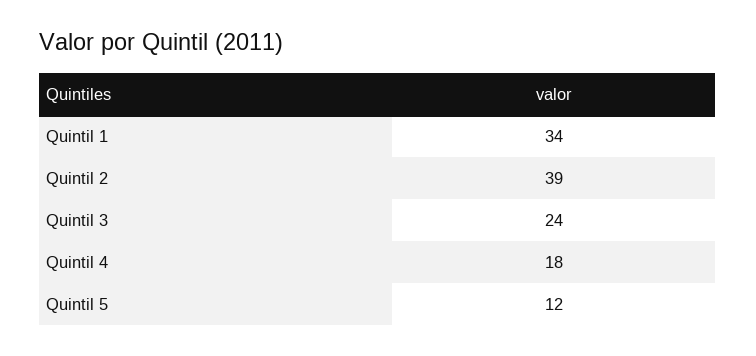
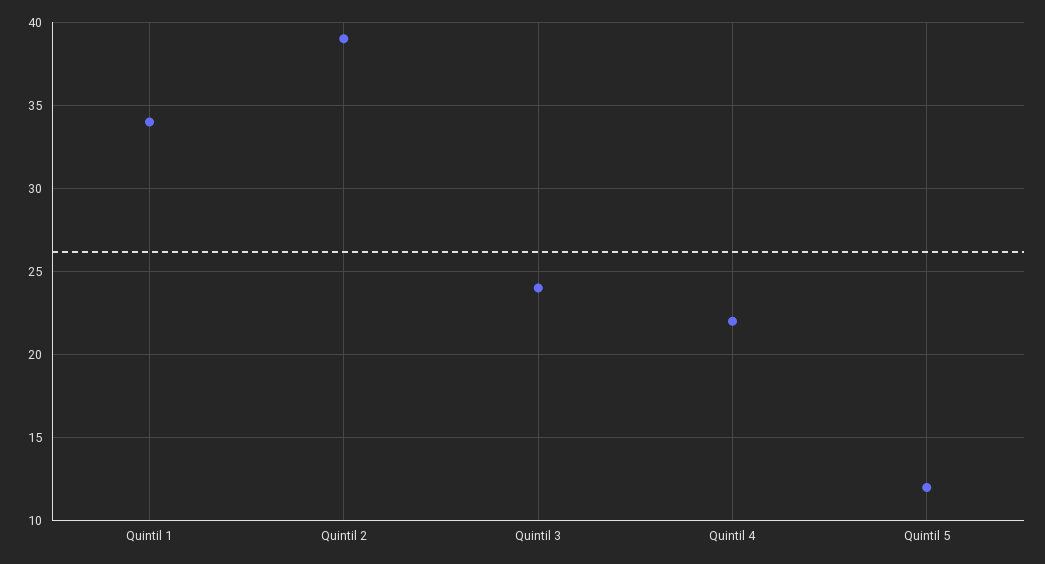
Quintil 4: 18 -> 22

